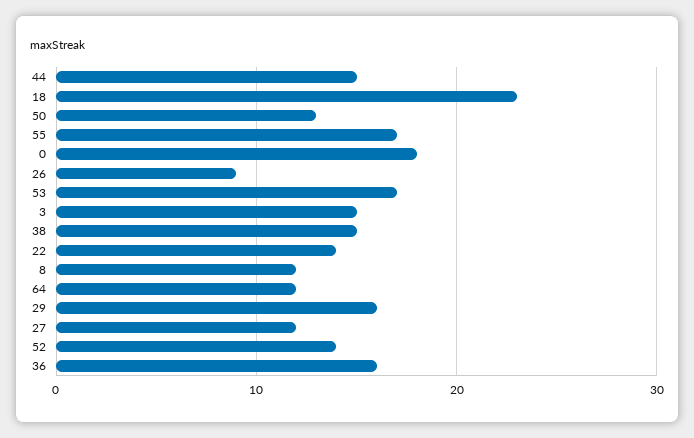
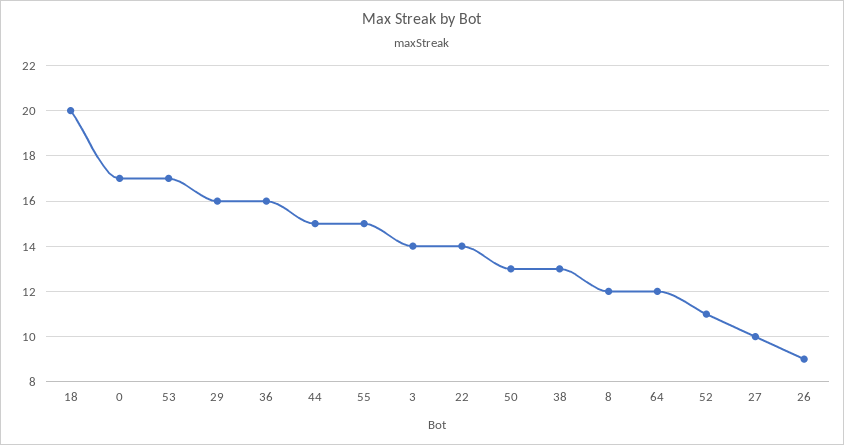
18: 23 -> 20
55: 17 -> 15
0: 18 -> 17
3: 15 -> 14
38: 15 -> 13
27: 12 -> 10
52: 14 -> 11

